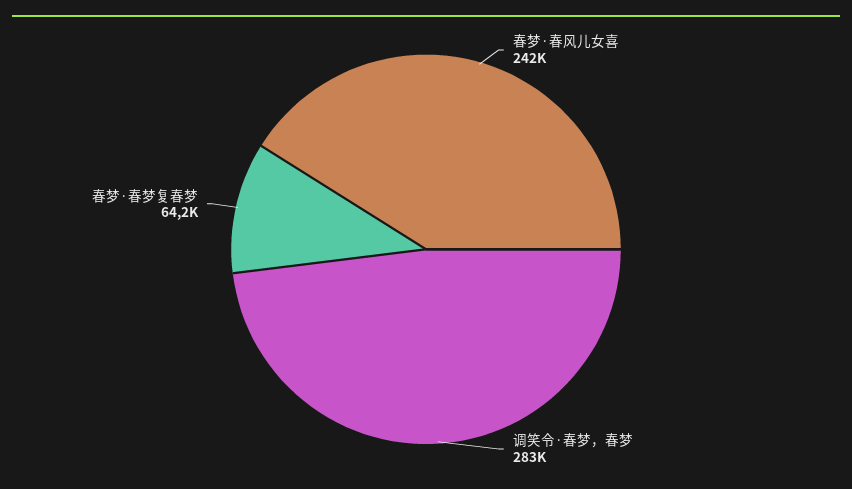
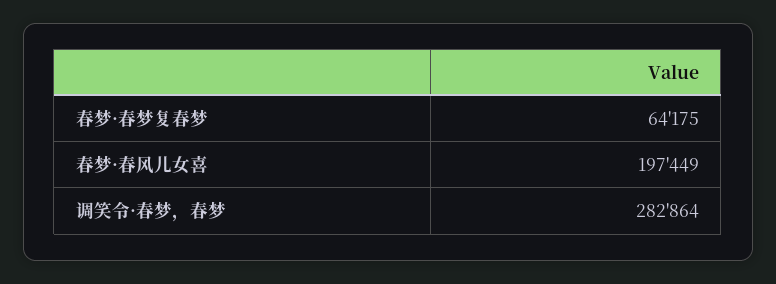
春梦·春风儿女喜: 242000 -> 197449

